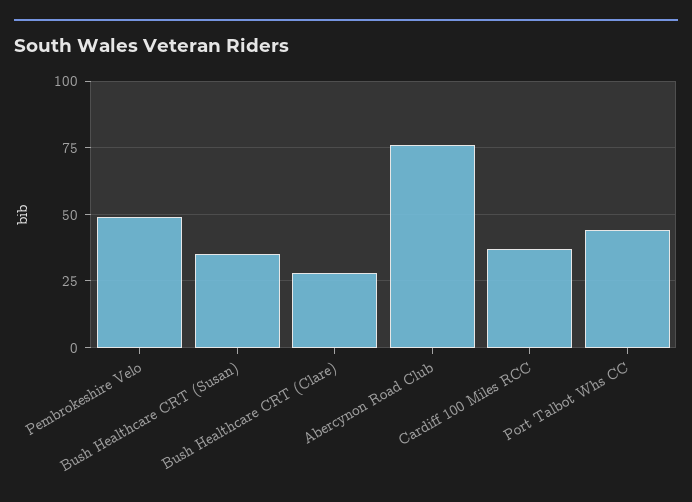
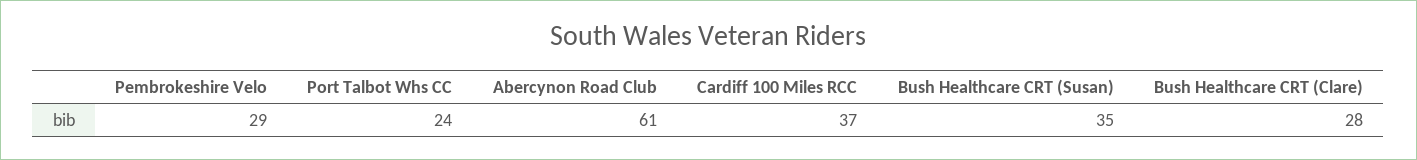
Pembrokeshire Velo: 50 -> 29
Abercynon Road Club: 75 -> 61
Port Talbot Whs CC: 45 -> 24

